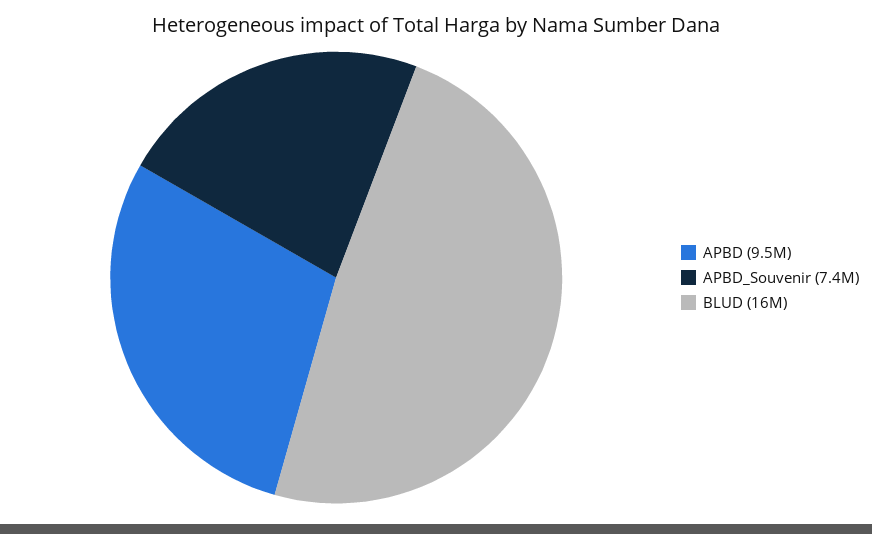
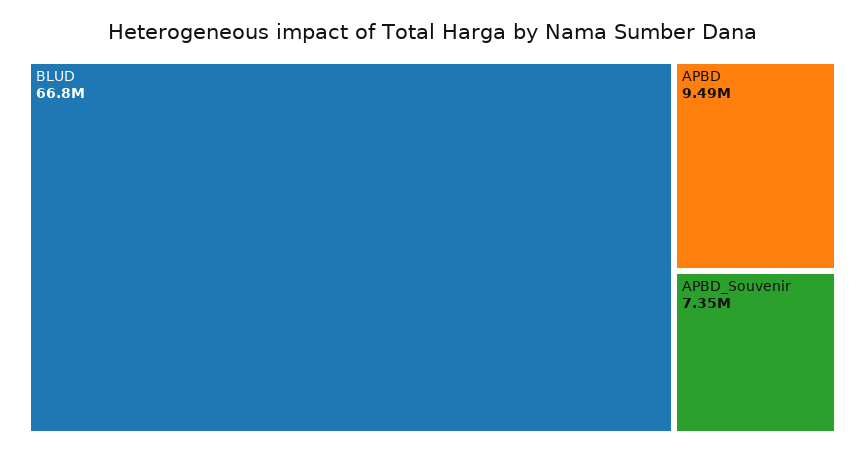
BLUD: 16000000 -> 66800000

